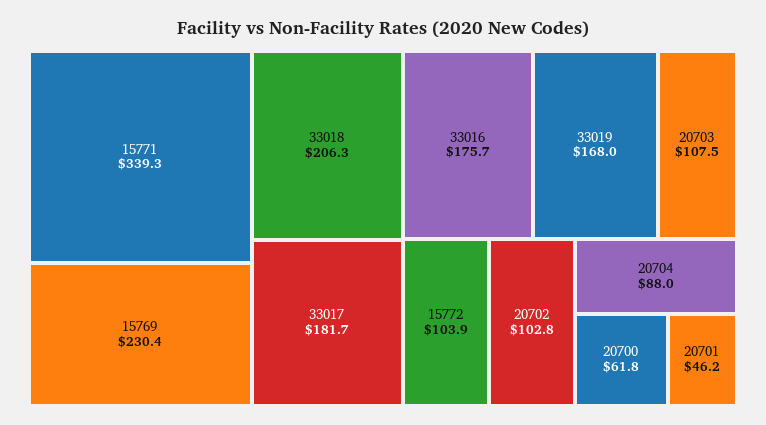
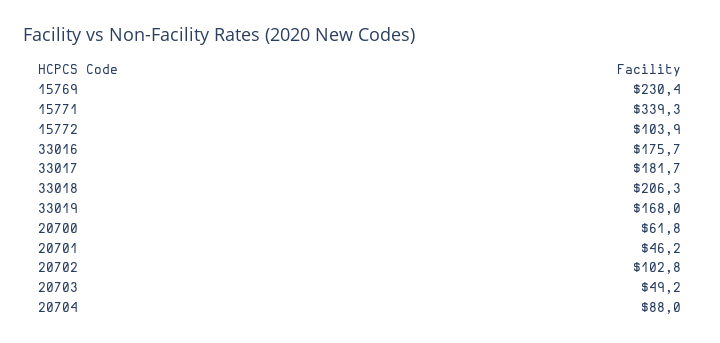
20703: 107.5 -> 49.2

